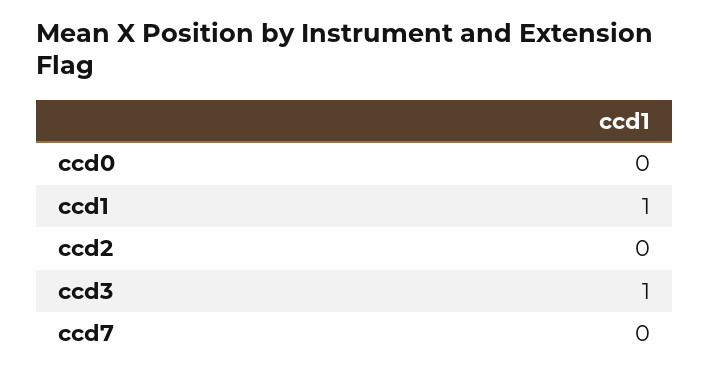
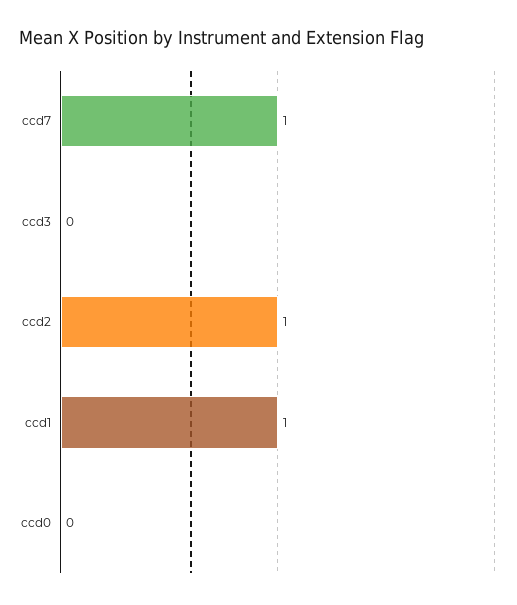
ccd2: 0 -> 1
ccd3: 1 -> 0
ccd7: 0 -> 1

